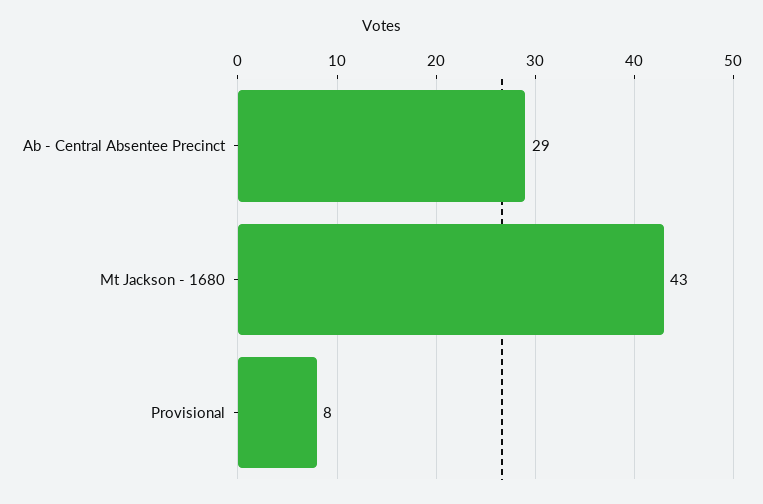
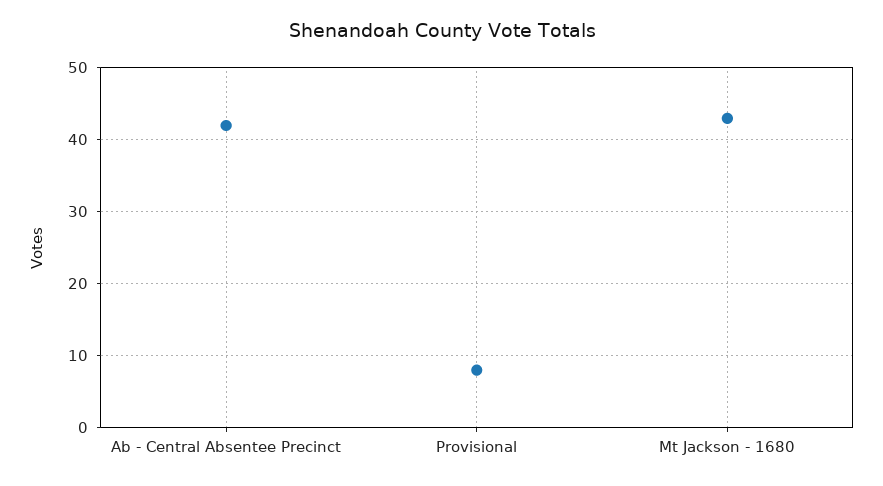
Ab - Central Absentee Precinct: 29 -> 42

